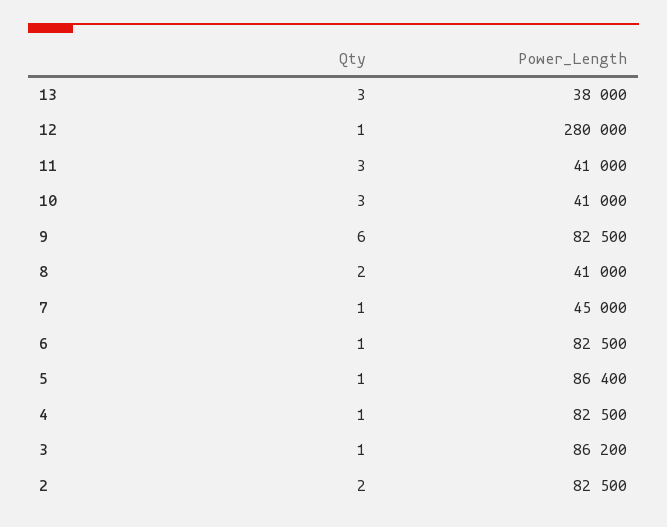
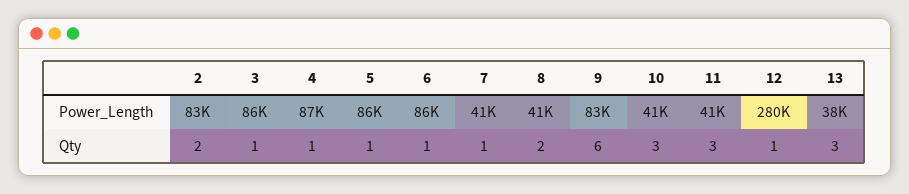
Power_Length, 7: 45000 -> 41000
Power_Length, 6: 82500 -> 86000
Power_Length, 4: 82500 -> 87000

